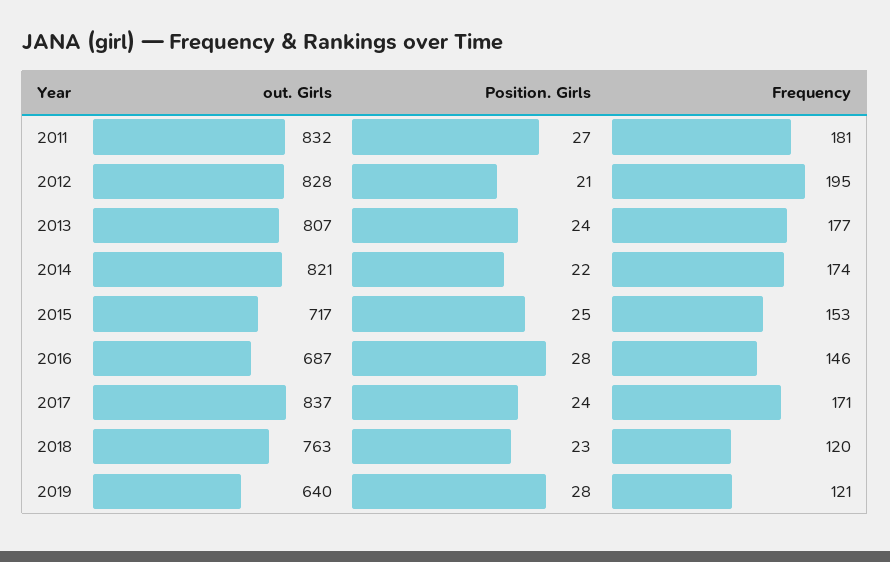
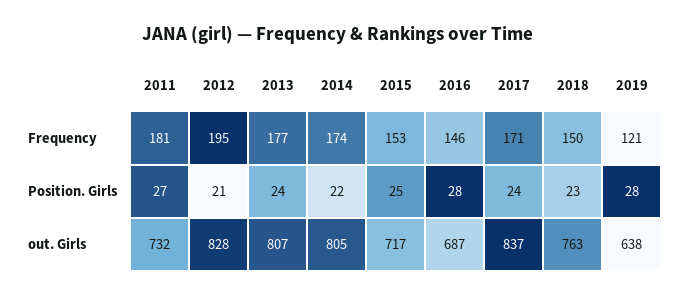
out. Girls, 2011: 832 -> 732
out. Girls, 2014: 821 -> 805
Frequency, 2018: 120 -> 150
out. Girls, 2019: 640 -> 638

